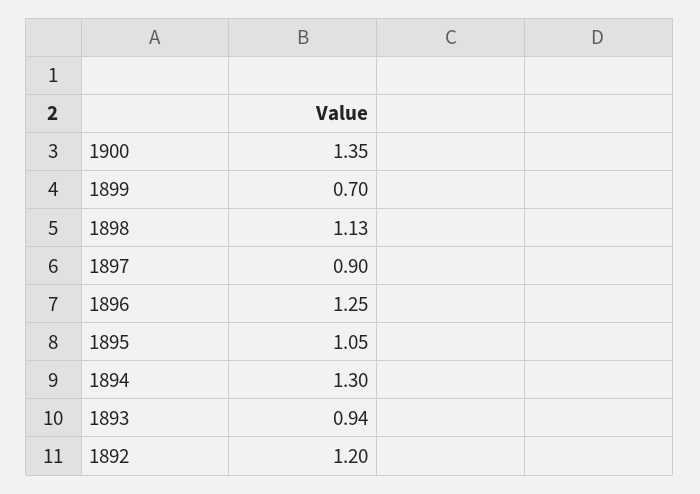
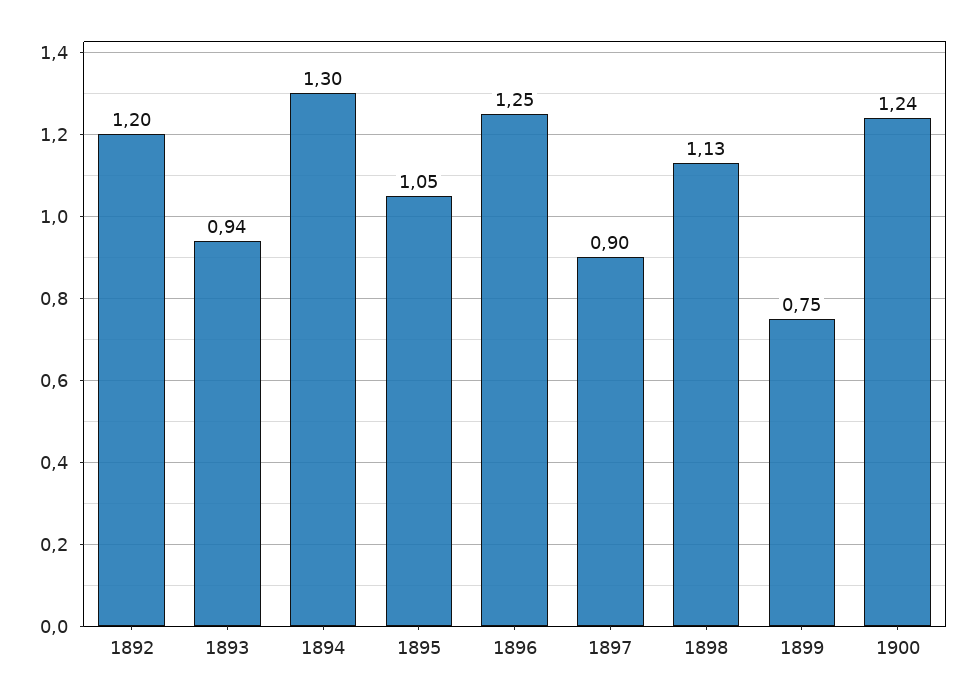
1900: 1.35 -> 1.24
1899: 0.7 -> 0.75

